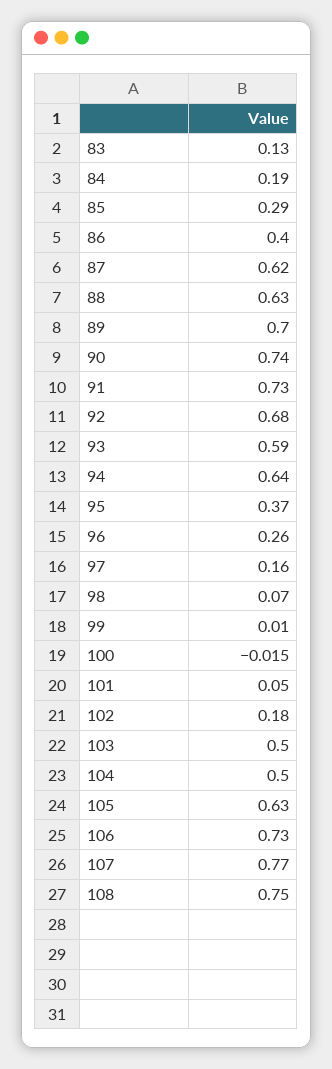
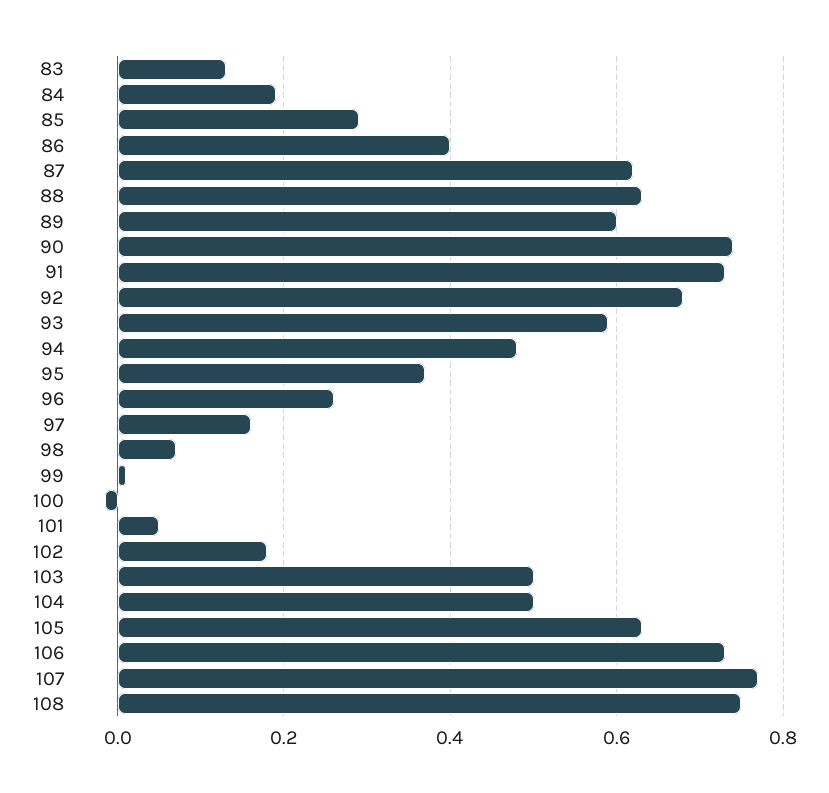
89: 0.7 -> 0.6
94: 0.64 -> 0.48

